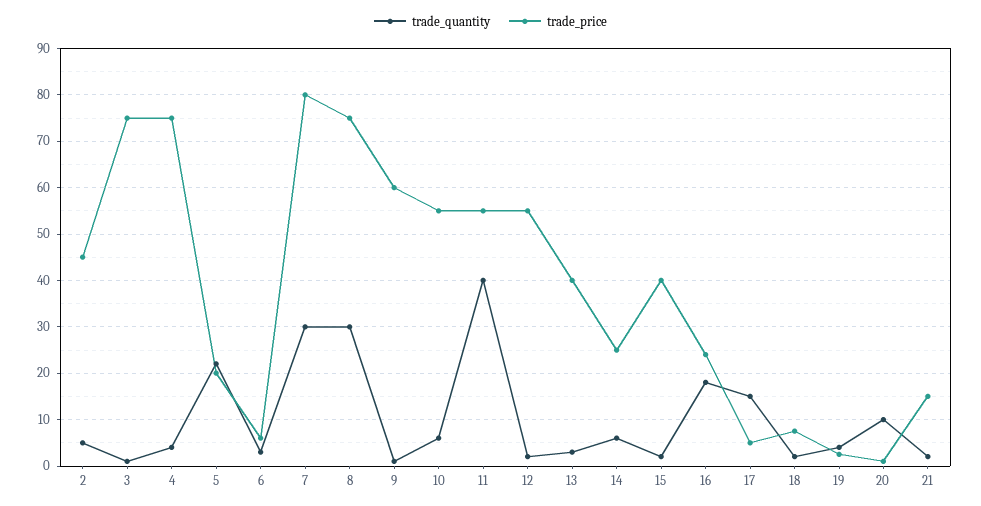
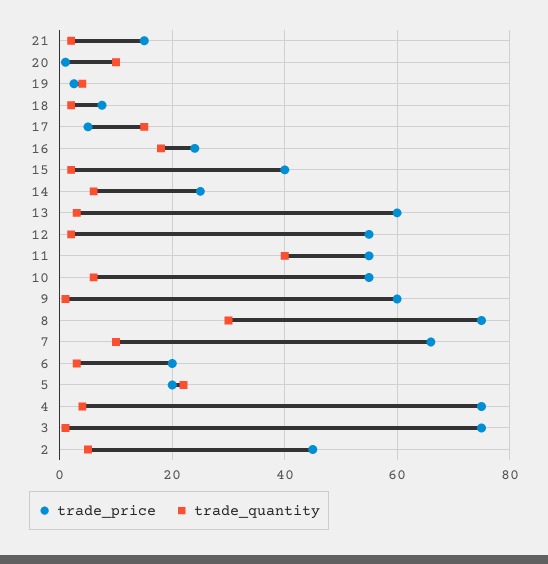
trade_price, 6: 6 -> 20
trade_quantity, 7: 30 -> 10
trade_price, 7: 80 -> 66
trade_price, 13: 40 -> 60

